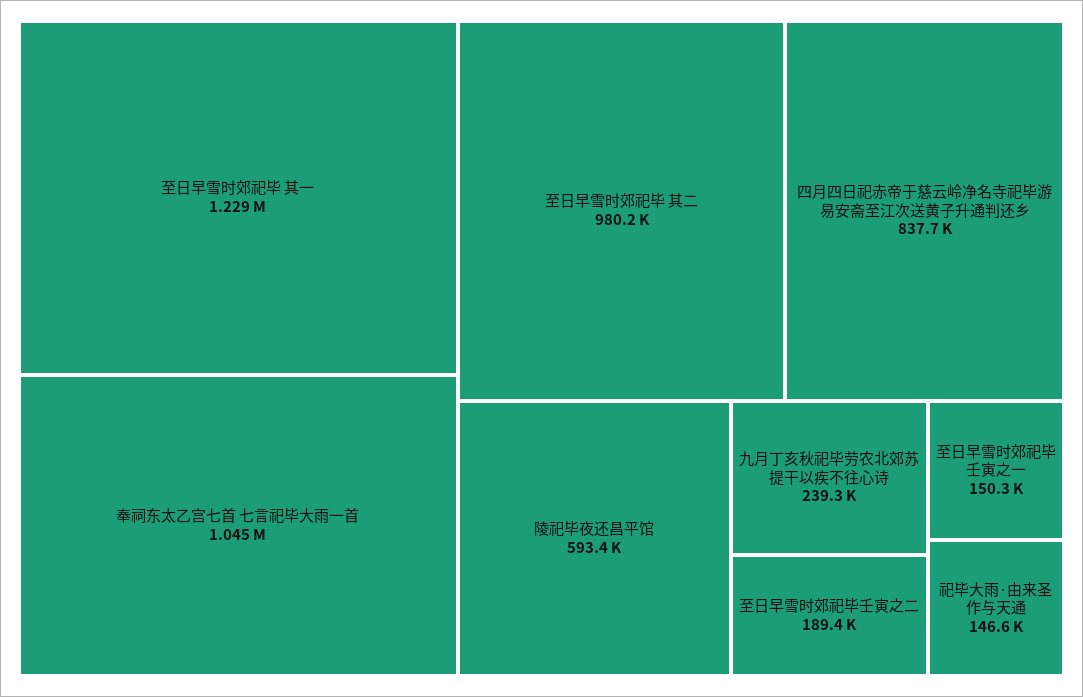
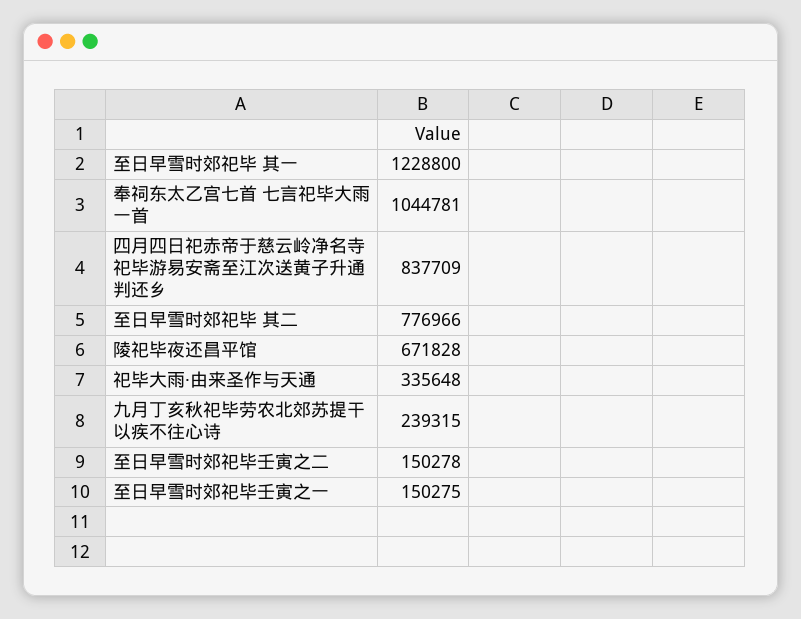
至日早雪时郊祀毕 其二: 980200 -> 776966
陵祀毕夜还昌平馆: 593400 -> 671828
至日早雪时郊祀毕壬寅之二: 189400 -> 150278
祀毕大雨·由来圣作与天通: 146600 -> 335648

